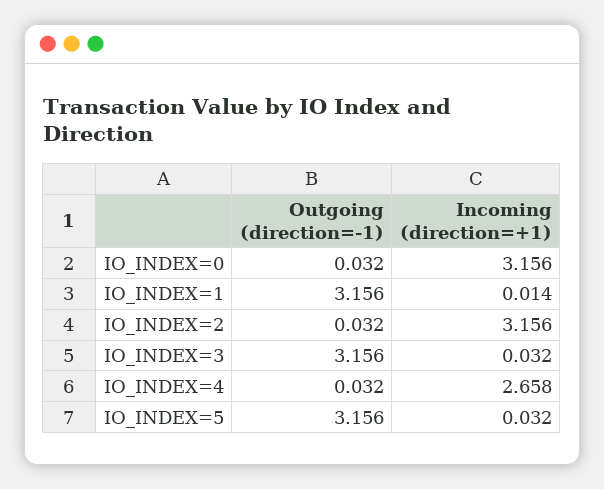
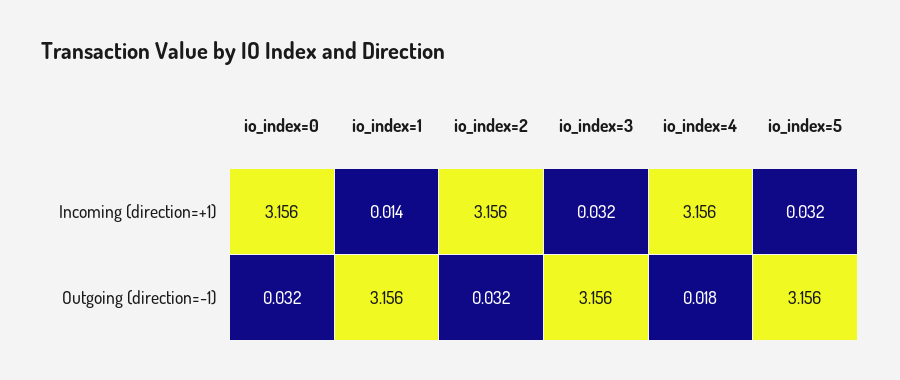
Outgoing (direction=-1), IO_INDEX=4: 0.032 -> 0.018
Incoming (direction=+1), IO_INDEX=4: 2.658 -> 3.156

